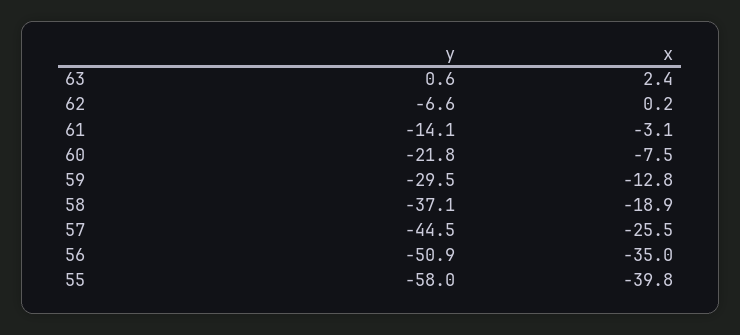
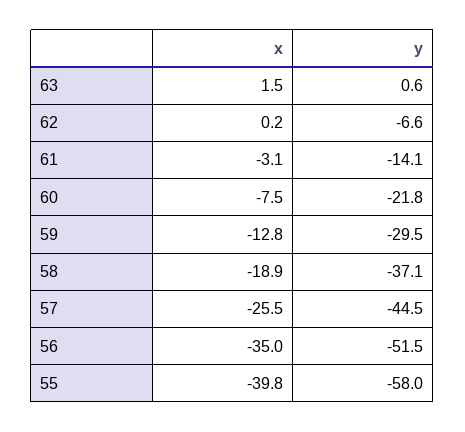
x, 63: 2.4 -> 1.5
y, 56: -50.9 -> -51.5

